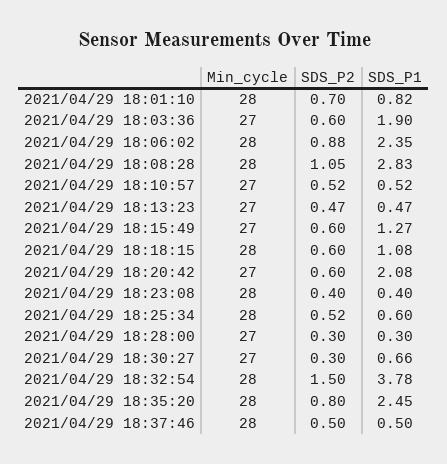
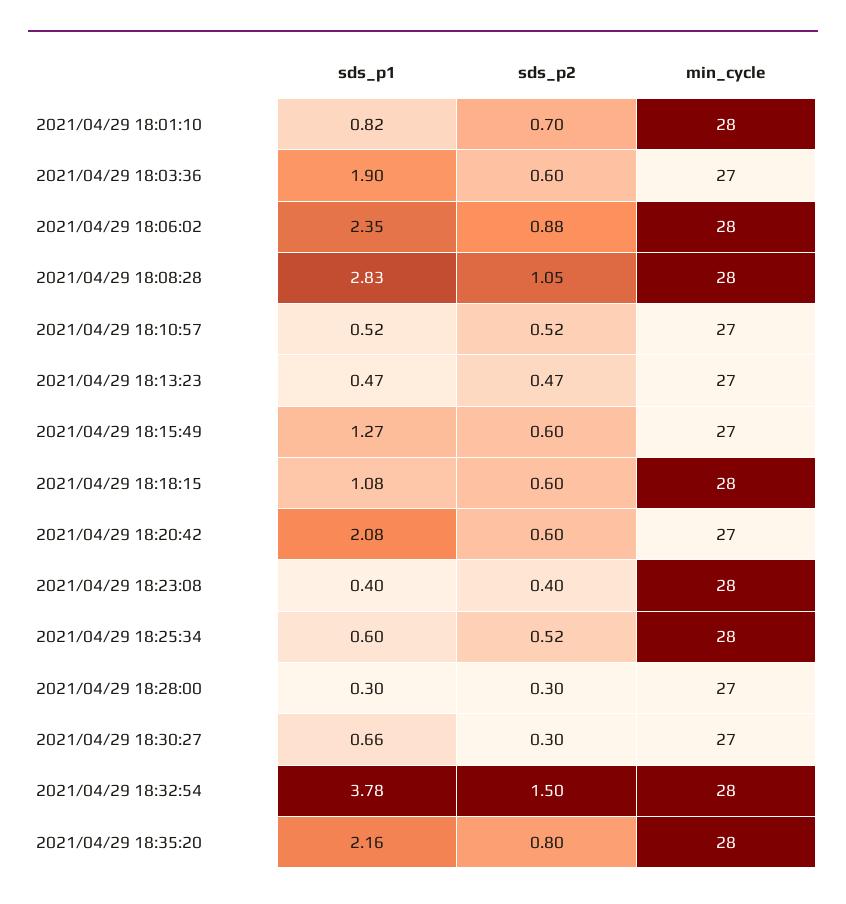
SDS_P1, 2021/04/29 18:35:20: 2.45 -> 2.16
Min_cycle, 2021/04/29 18:37:46: 28 -> none
SDS_P2, 2021/04/29 18:37:46: 0.5 -> none
SDS_P1, 2021/04/29 18:37:46: 0.5 -> none

